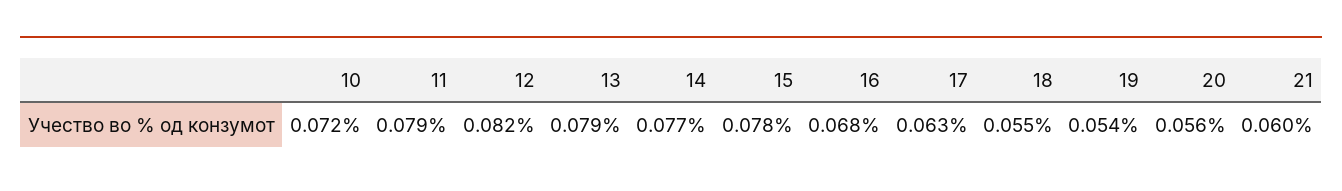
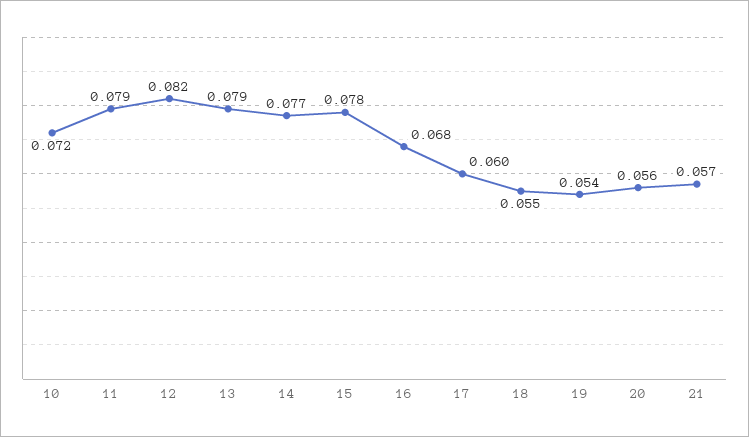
17: 0.063 -> 0.06
21: 0.06 -> 0.057

